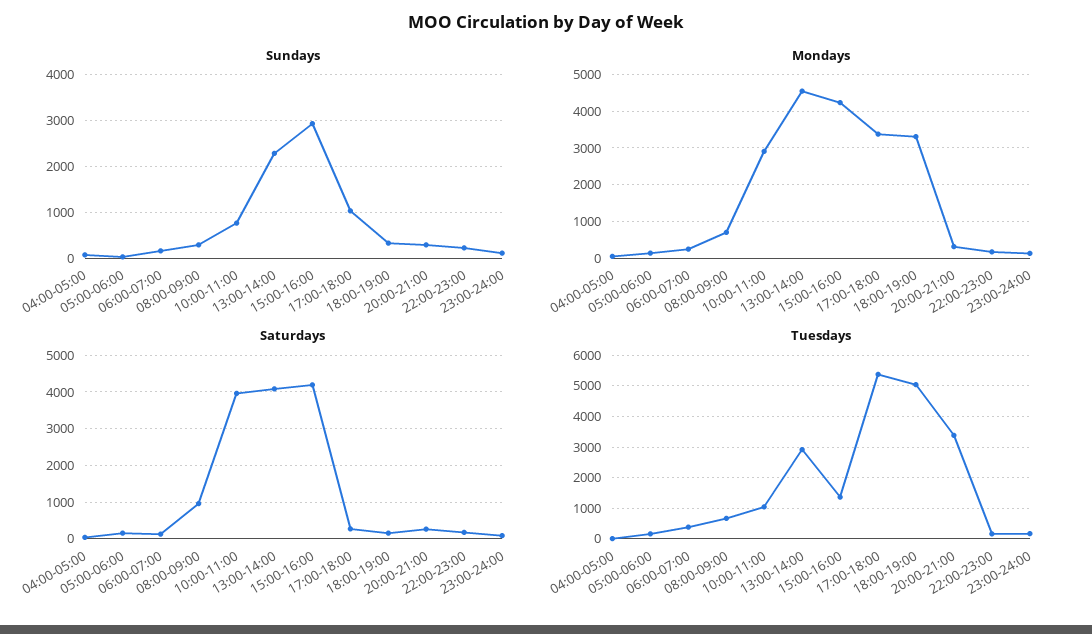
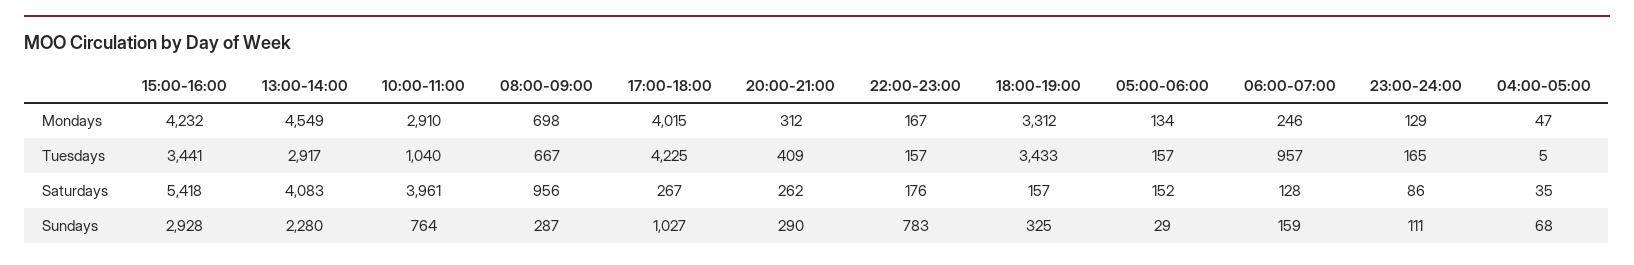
Sundays, 22:00-23:00: 200 -> 783
Mondays, 17:00-18:00: 3400 -> 4015
Saturdays, 15:00-16:00: 4200 -> 5418
Tuesdays, 06:00-07:00: 400 -> 957
Tuesdays, 15:00-16:00: 1400 -> 3441
Tuesdays, 17:00-18:00: 5400 -> 4225
Tuesdays, 18:00-19:00: 5000 -> 3433
Tuesdays, 20:00-21:00: 3400 -> 409

